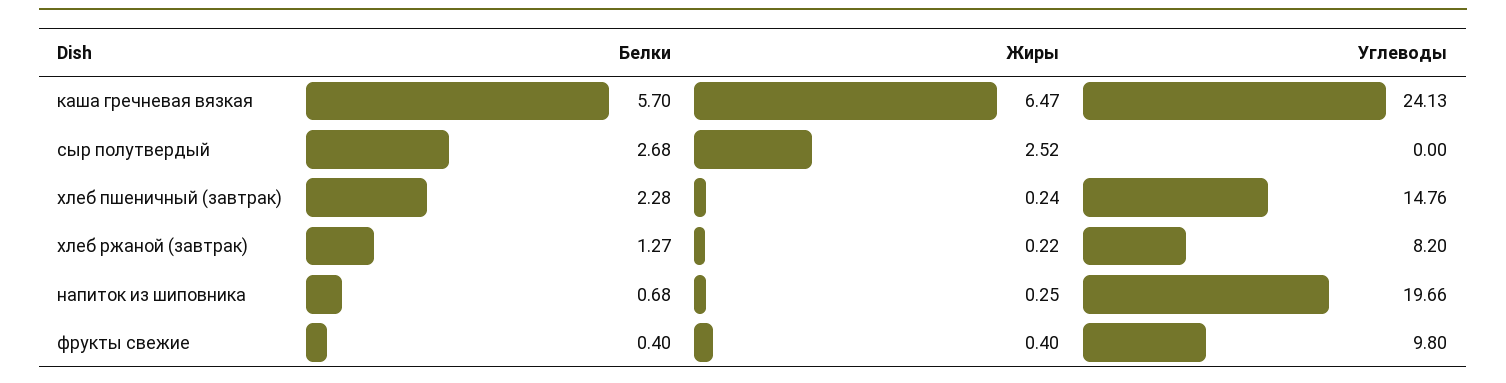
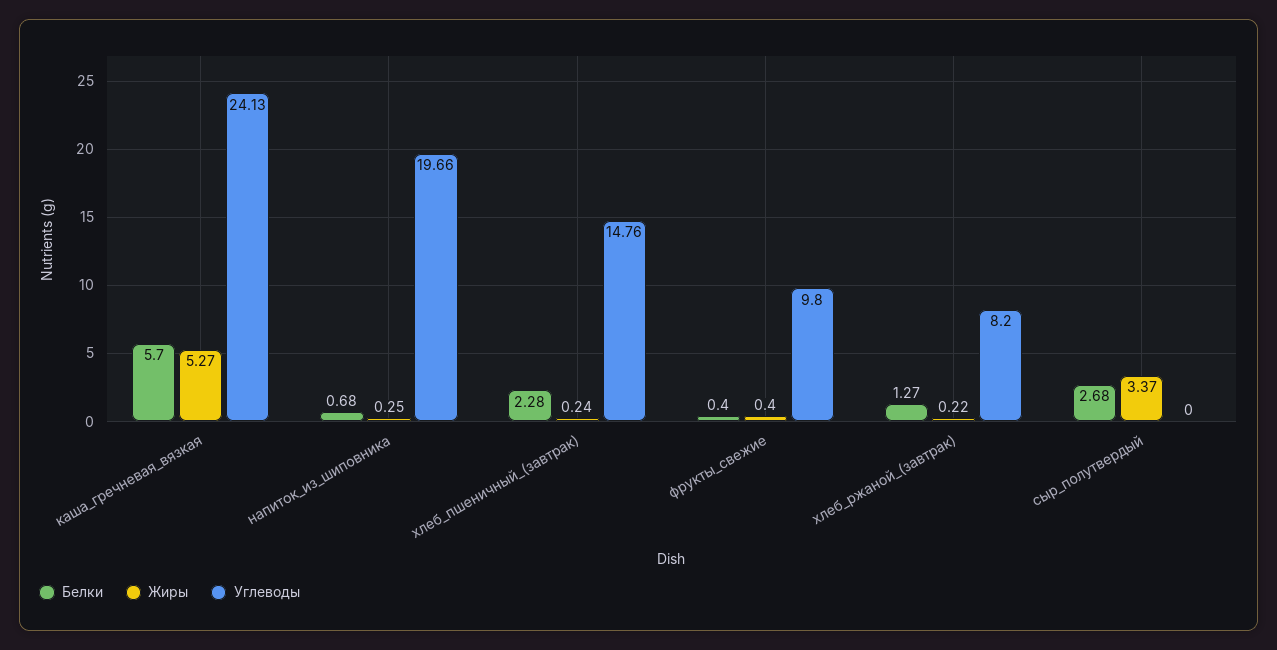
Жиры, каша гречневая вязкая: 6.47 -> 5.27
Жиры, сыр полутвердый: 2.52 -> 3.37

